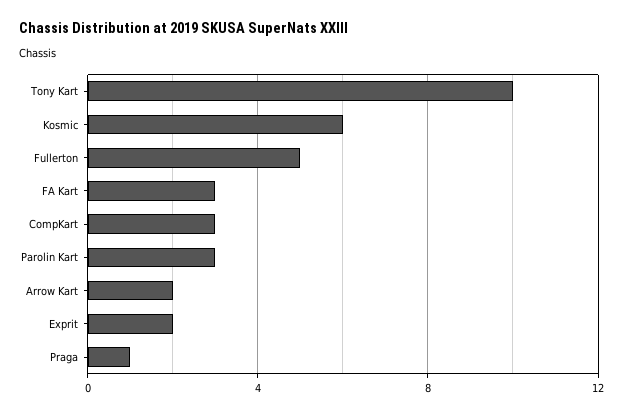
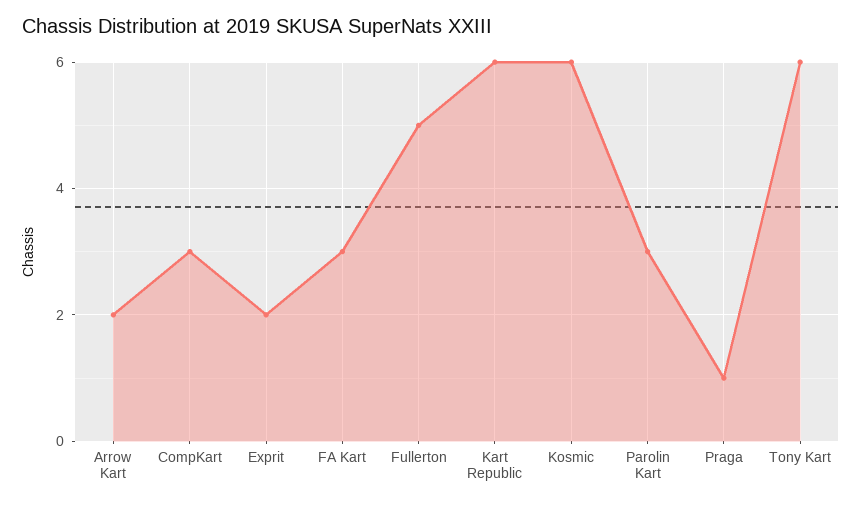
Tony Kart: 10 -> 6
Kart Republic: none -> 6

